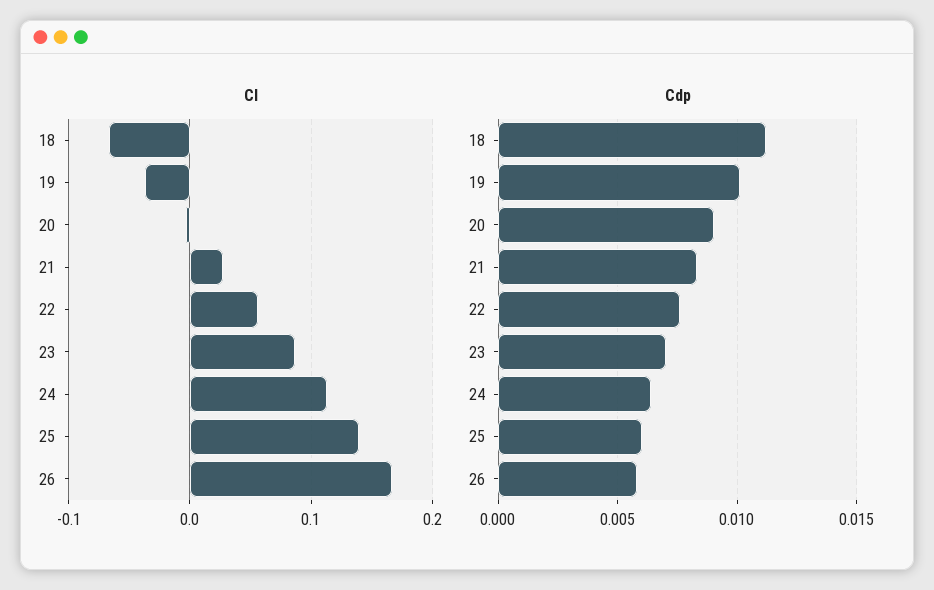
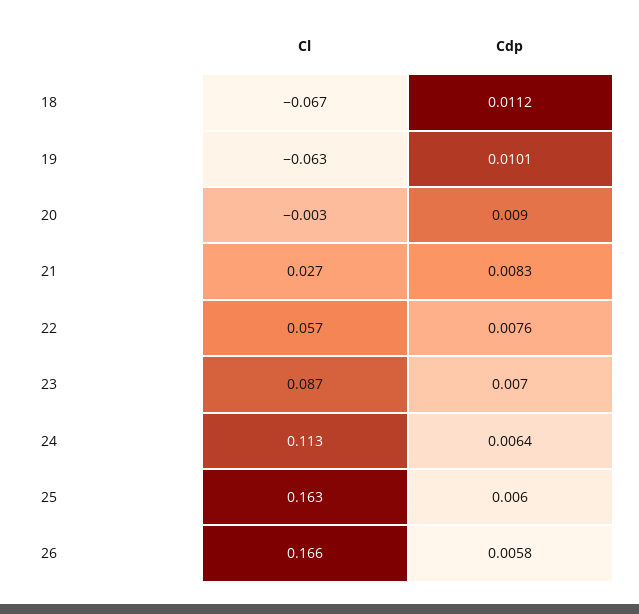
Cl, 19: -0.04 -> -0.063
Cl, 25: 0.14 -> 0.163

